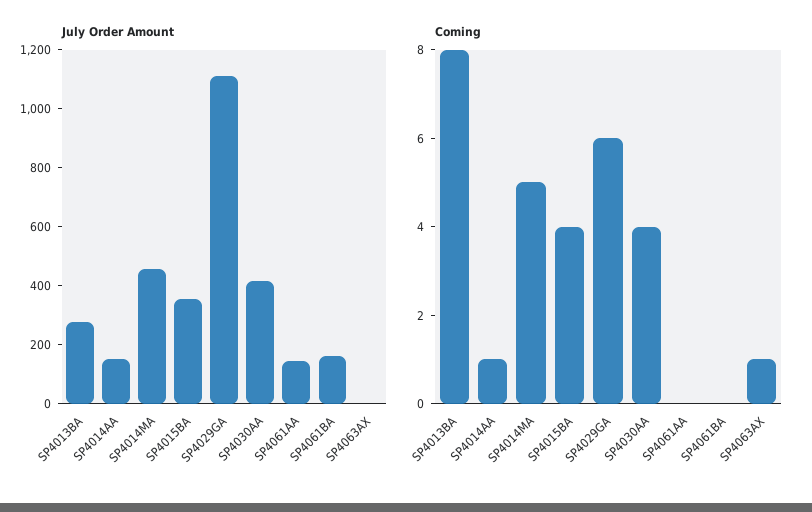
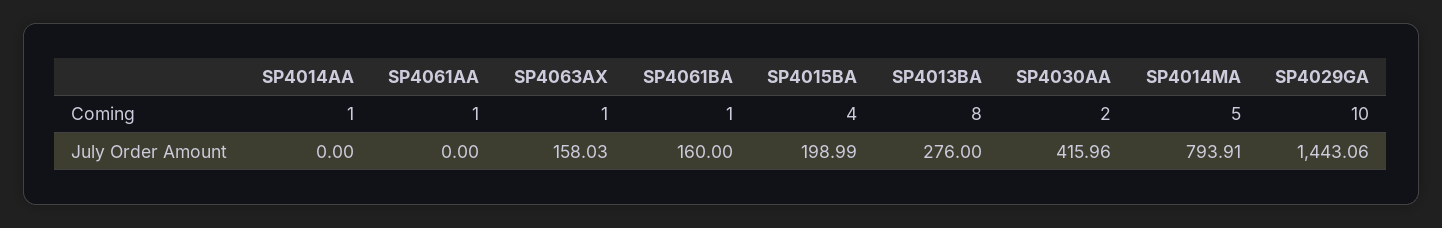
July Order Amount, SP4014AA: 150 -> 0
July Order Amount, SP4014MA: 450 -> 793.91
July Order Amount, SP4015BA: 350 -> 198.99
July Order Amount, SP4029GA: 1100 -> 1443.06
July Order Amount, SP4061AA: 150 -> 0
July Order Amount, SP4063AX: 0 -> 158.03
Coming, SP4029GA: 6 -> 10
Coming, SP4030AA: 4 -> 2
Coming, SP4061AA: 0 -> 1
Coming, SP4061BA: 0 -> 1

